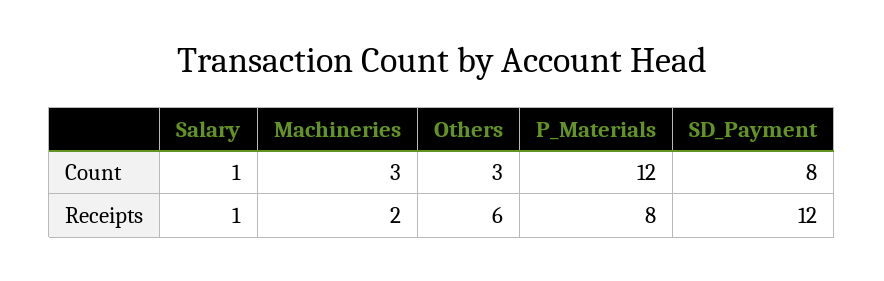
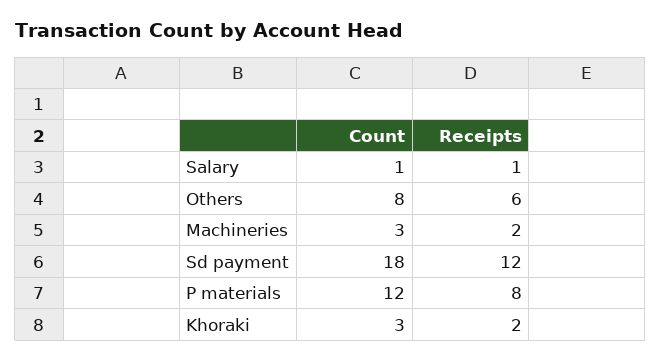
Others, Count: 3 -> 8
SD_Payment, Count: 8 -> 18
Khoraki, Count: none -> 3
Khoraki, Receipts: none -> 2

